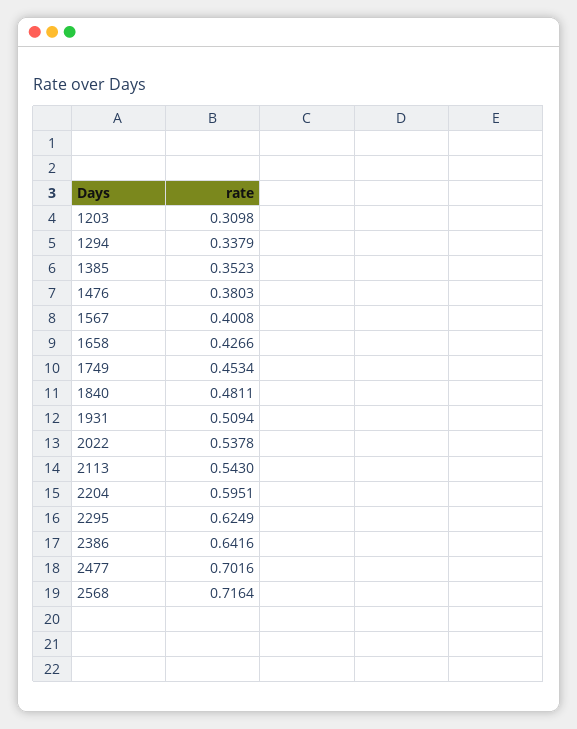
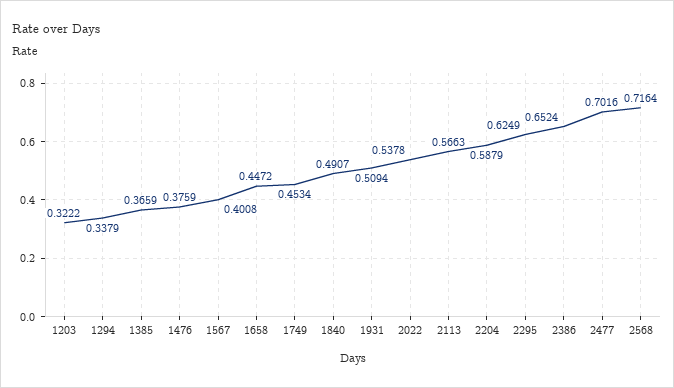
1203: 0.3098 -> 0.3222
1385: 0.3523 -> 0.3659
1476: 0.3803 -> 0.3759
1658: 0.4266 -> 0.4472
1840: 0.4811 -> 0.4907
2113: 0.543 -> 0.5663
2204: 0.5951 -> 0.5879
2386: 0.6416 -> 0.6524

